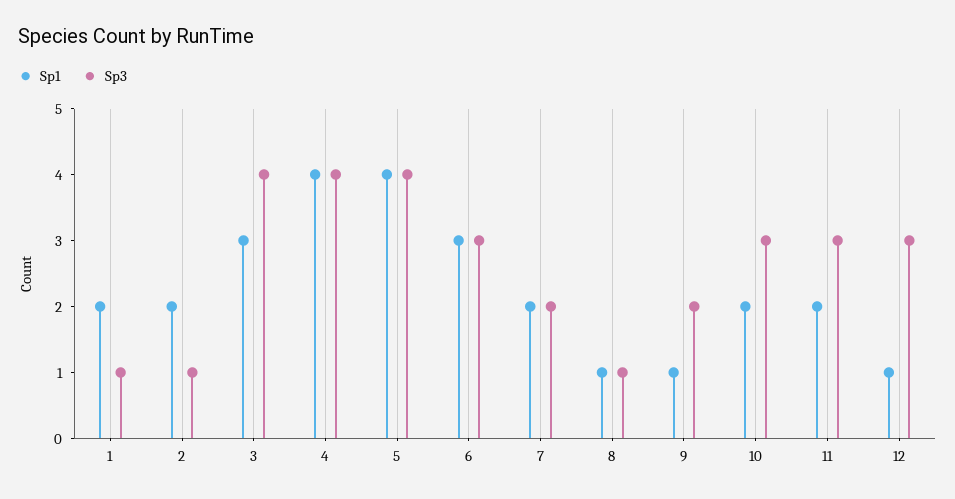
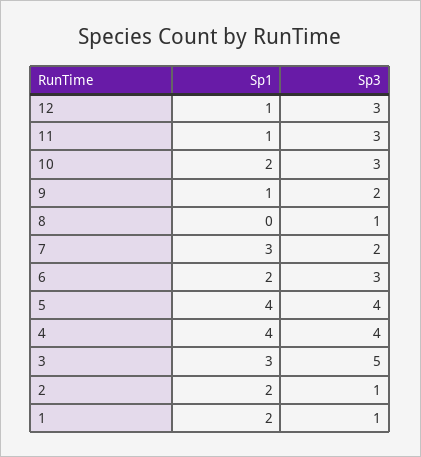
Sp3, 3: 4 -> 5
Sp1, 6: 3 -> 2
Sp1, 7: 2 -> 3
Sp1, 8: 1 -> 0
Sp1, 11: 2 -> 1

